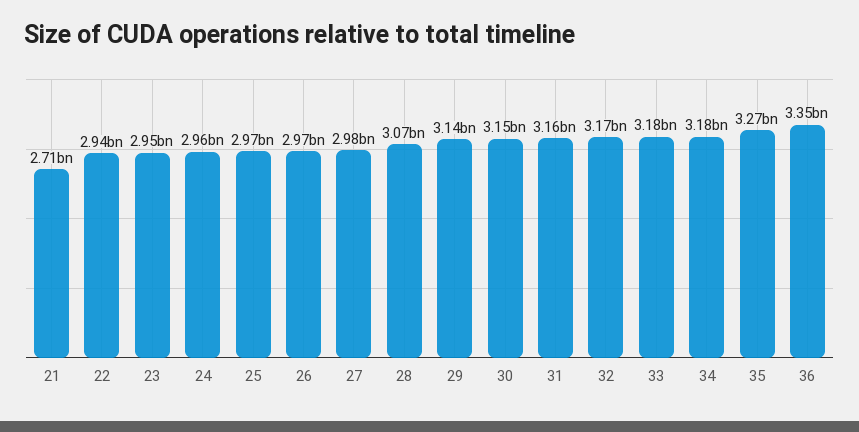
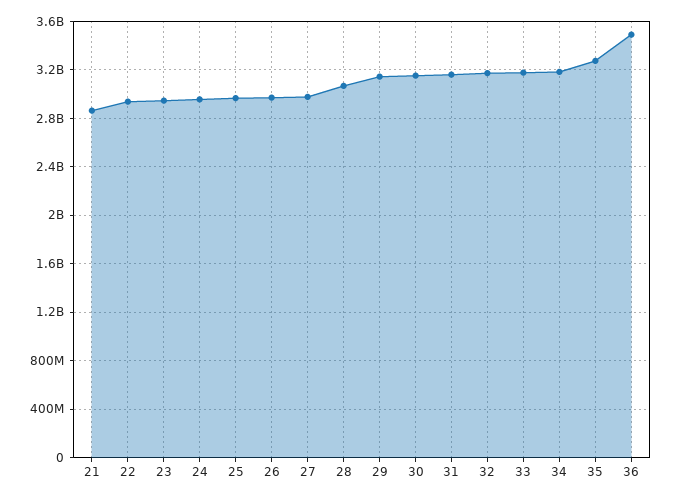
21: 2710000000 -> 2850000000
36: 3350000000 -> 3500000000

